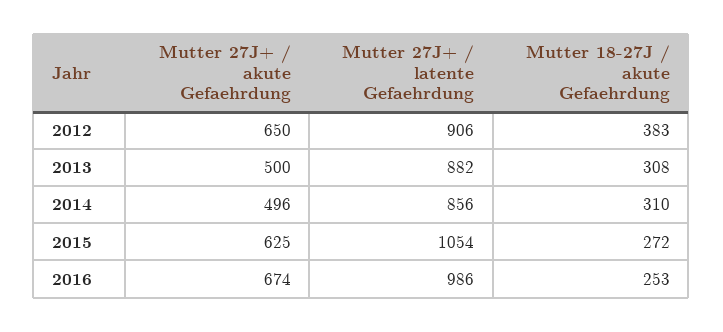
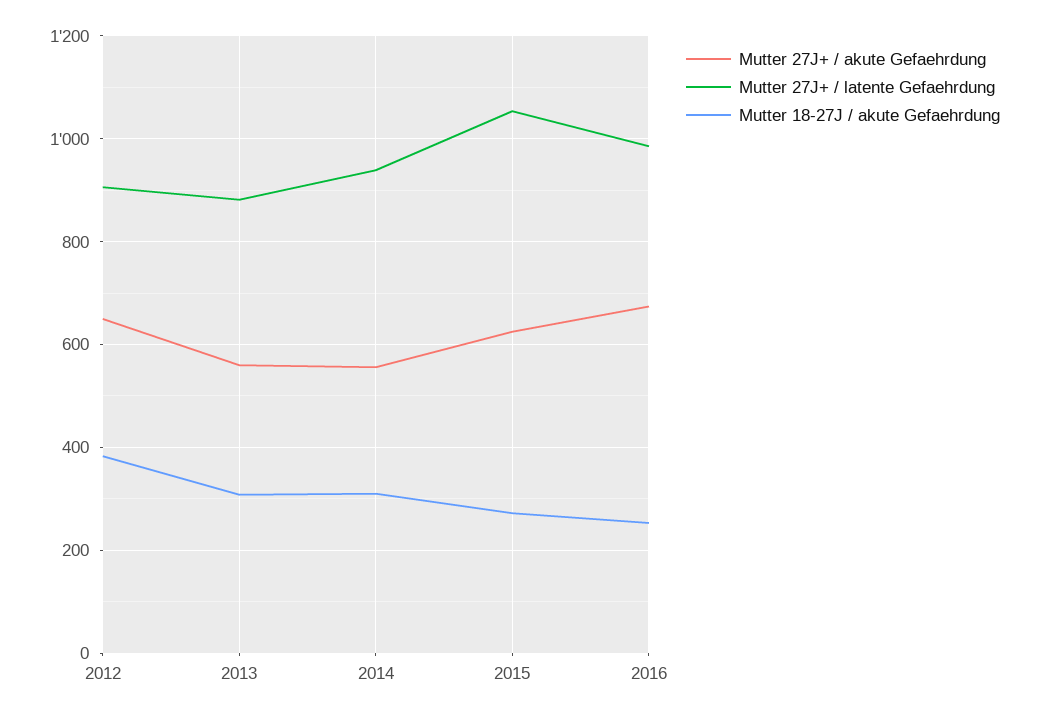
Mutter 27J+ / akute Gefaehrdung, 2013: 500 -> 560
Mutter 27J+ / akute Gefaehrdung, 2014: 496 -> 560
Mutter 27J+ / latente Gefaehrdung, 2014: 856 -> 940

